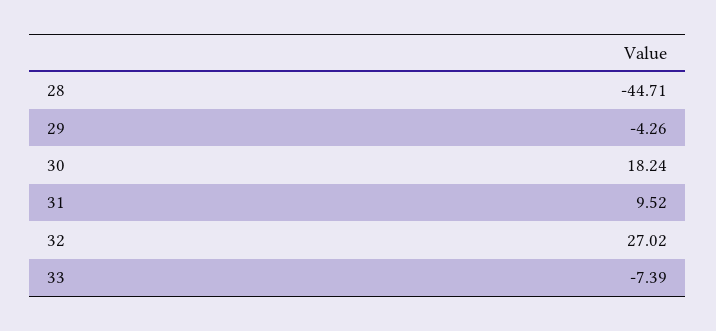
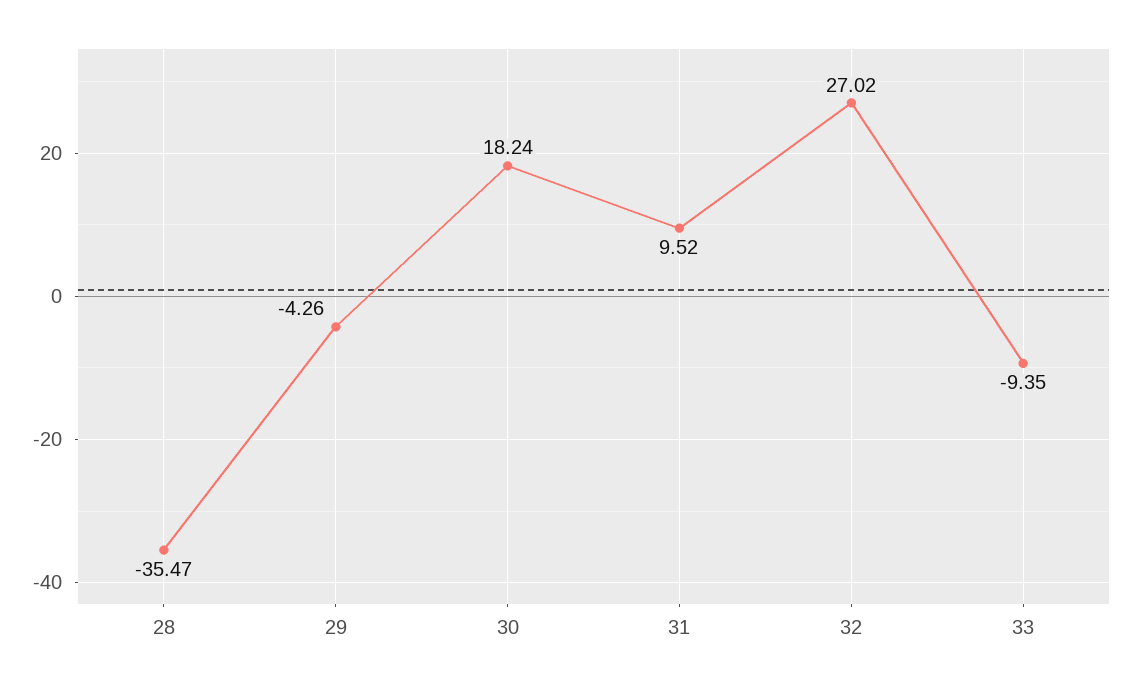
28: -44.71 -> -35.47
33: -7.39 -> -9.35

